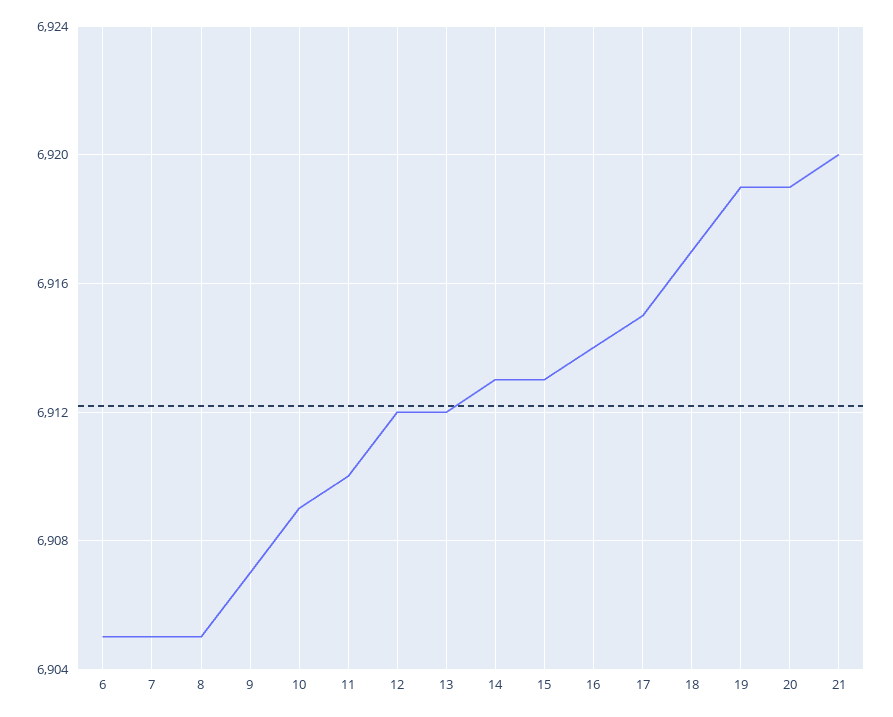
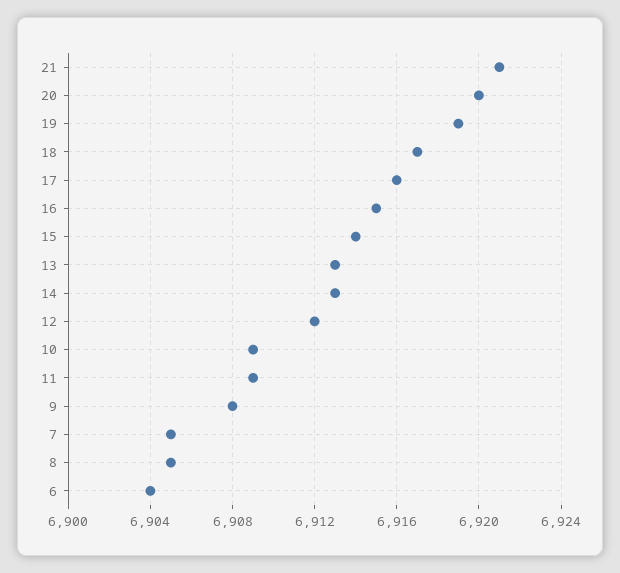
6: 6905 -> 6904
9: 6907 -> 6908
11: 6910 -> 6909
13: 6912 -> 6913
15: 6913 -> 6914
16: 6914 -> 6915
17: 6915 -> 6916
20: 6919 -> 6920
21: 6920 -> 6921

